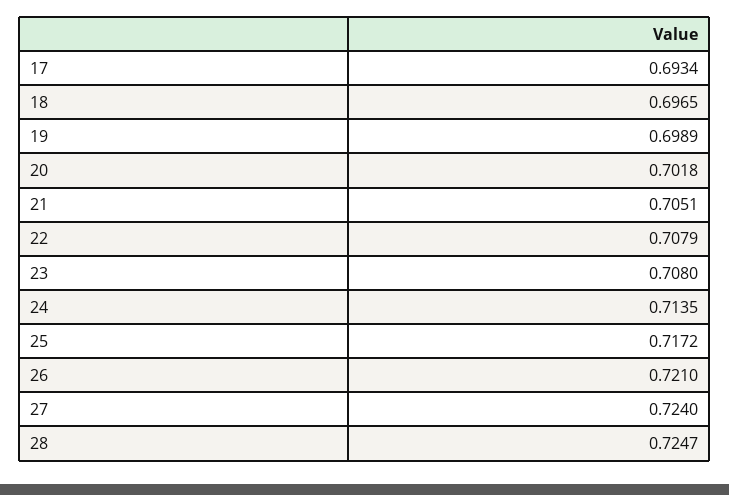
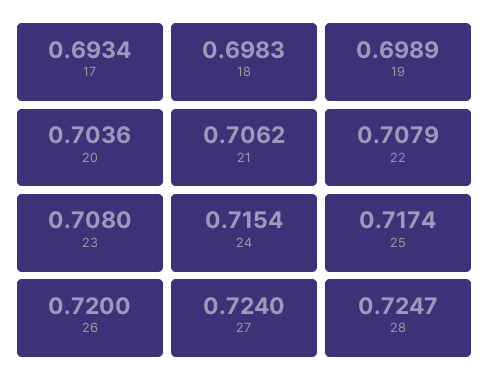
18: 0.6965 -> 0.6983
20: 0.7018 -> 0.7036
21: 0.7051 -> 0.7062
24: 0.7135 -> 0.7154
25: 0.7172 -> 0.7174
26: 0.721 -> 0.72

